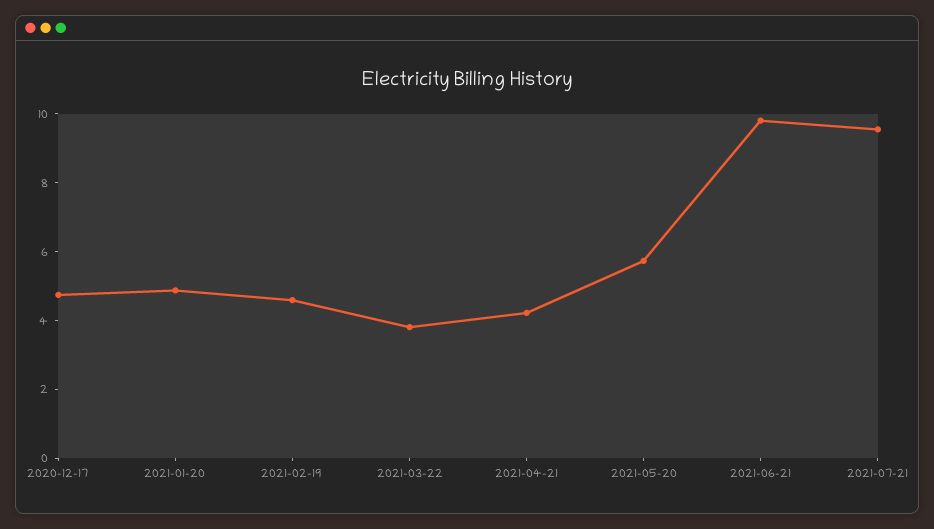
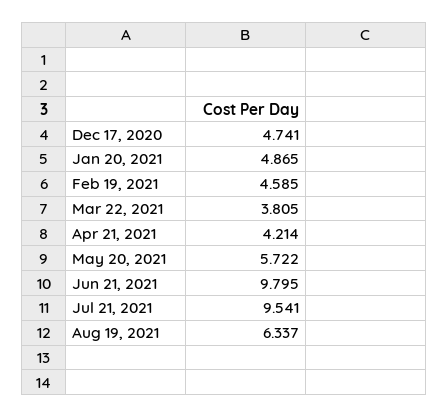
Aug 19, 2021: none -> 6.337

